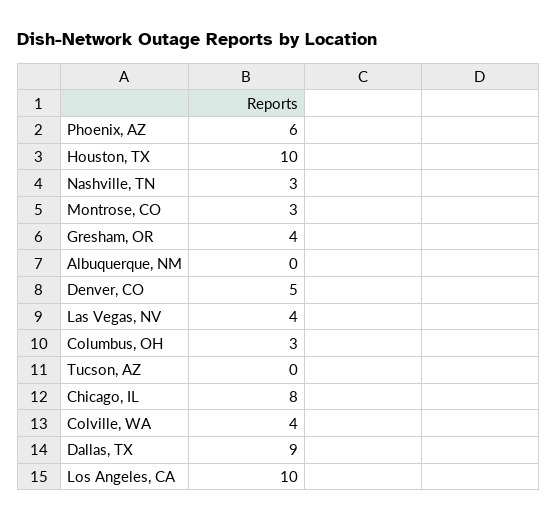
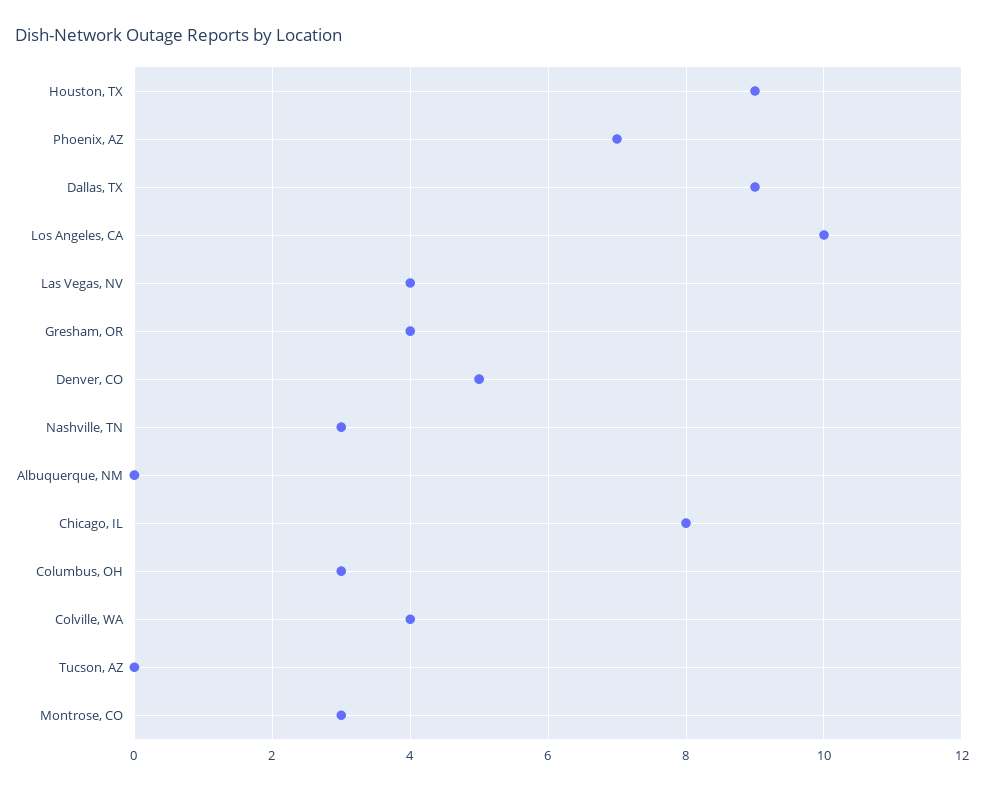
Phoenix, AZ: 6 -> 7
Houston, TX: 10 -> 9

